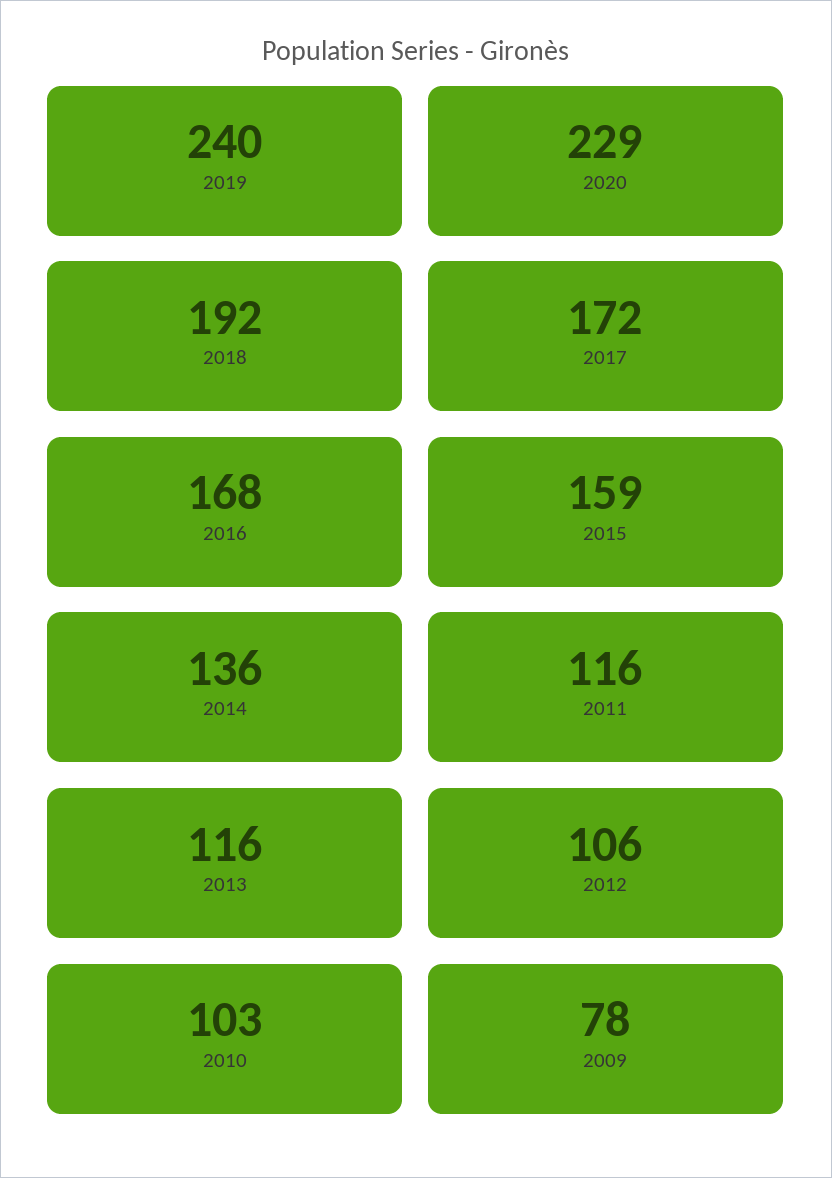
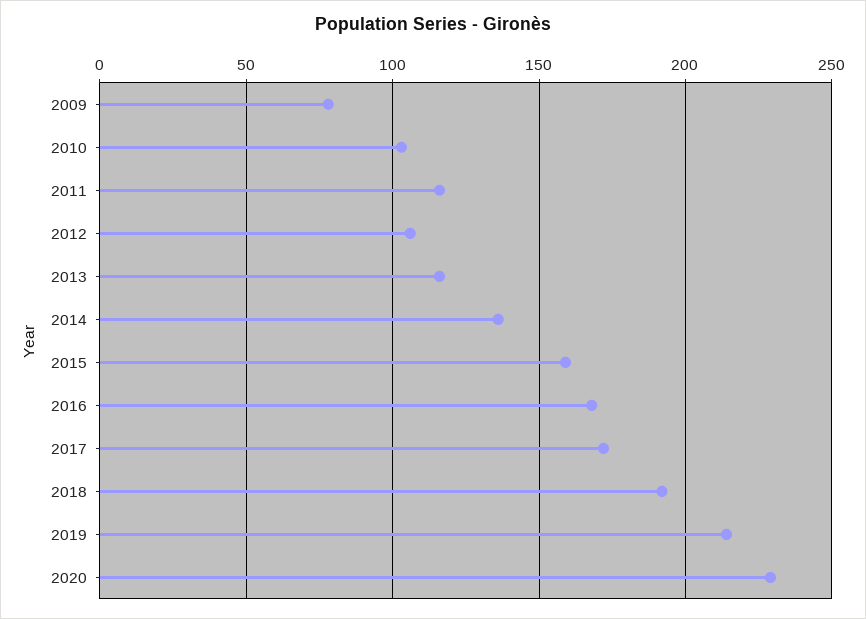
2019: 240 -> 215

